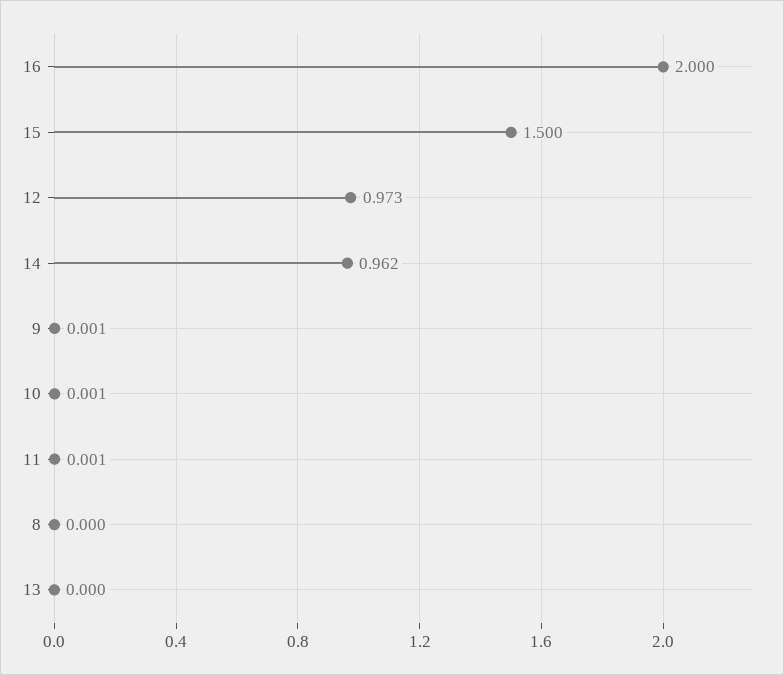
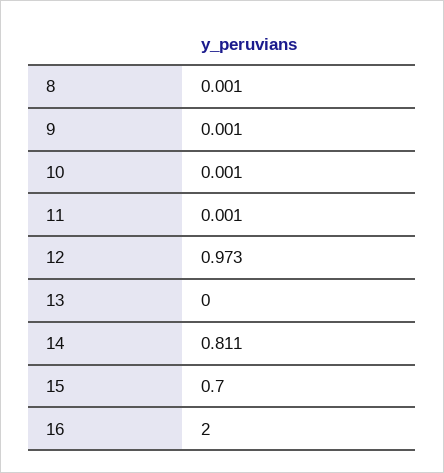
15: 1.5 -> 0.7
14: 0.962 -> 0.811
8: 0 -> 0.001

